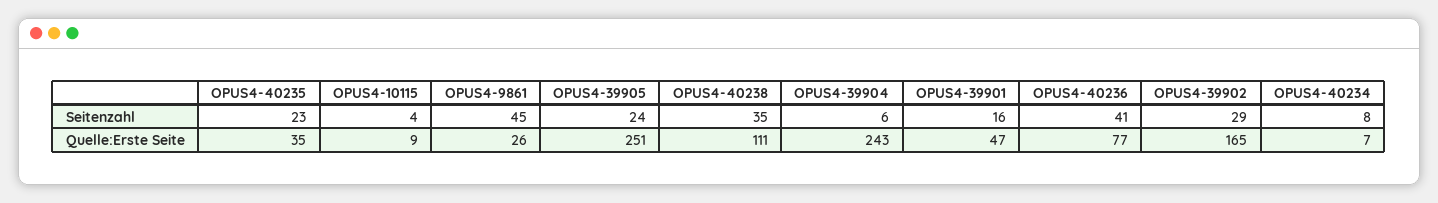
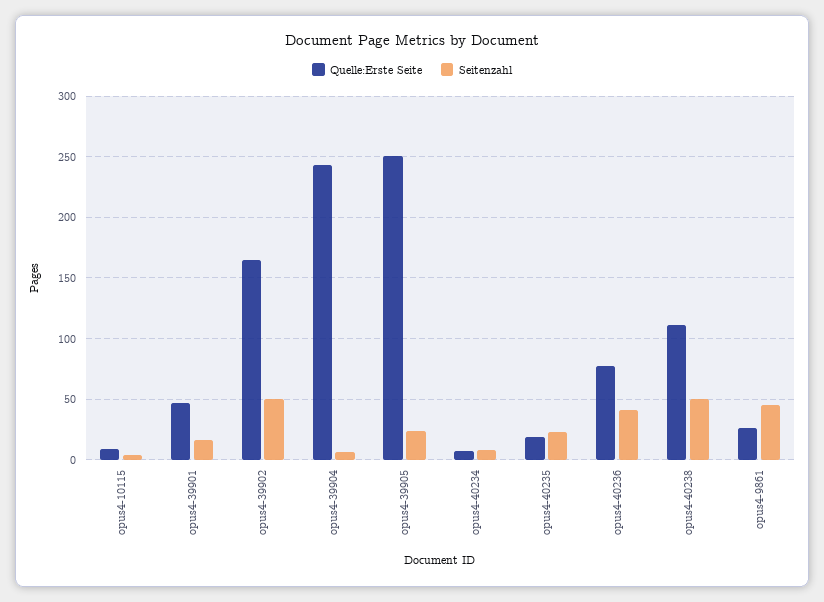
Seitenzahl, OPUS4-40238: 35 -> 50
Seitenzahl, OPUS4-39902: 29 -> 50
Quelle:Erste Seite, OPUS4-40235: 35 -> 20

